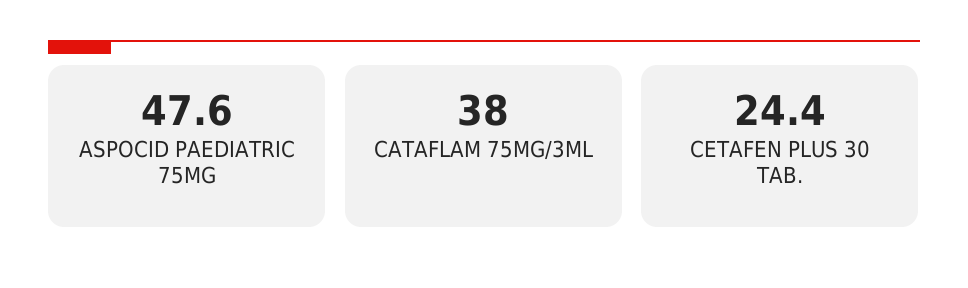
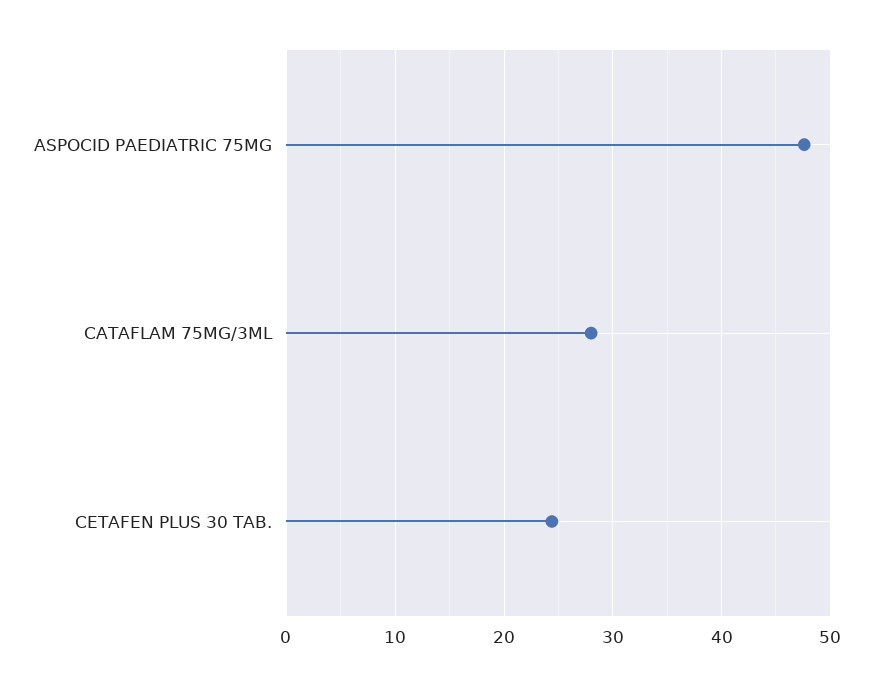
CATAFLAM 75MG/3ML: 38 -> 28

